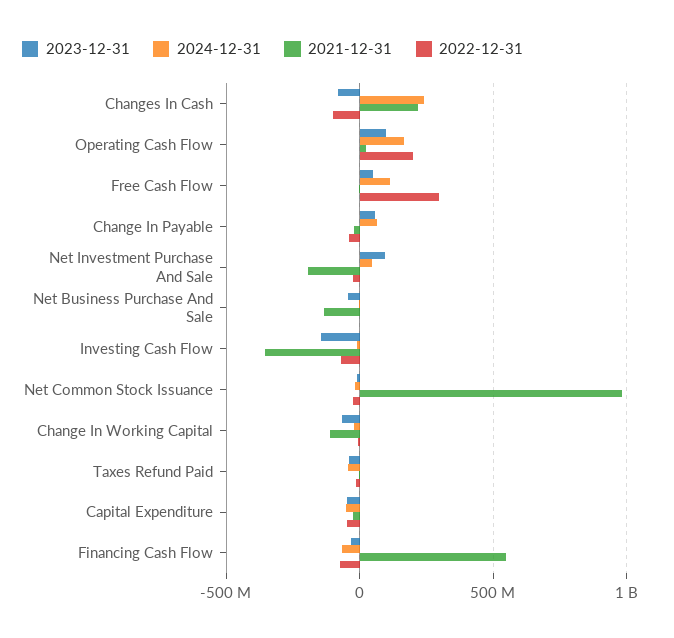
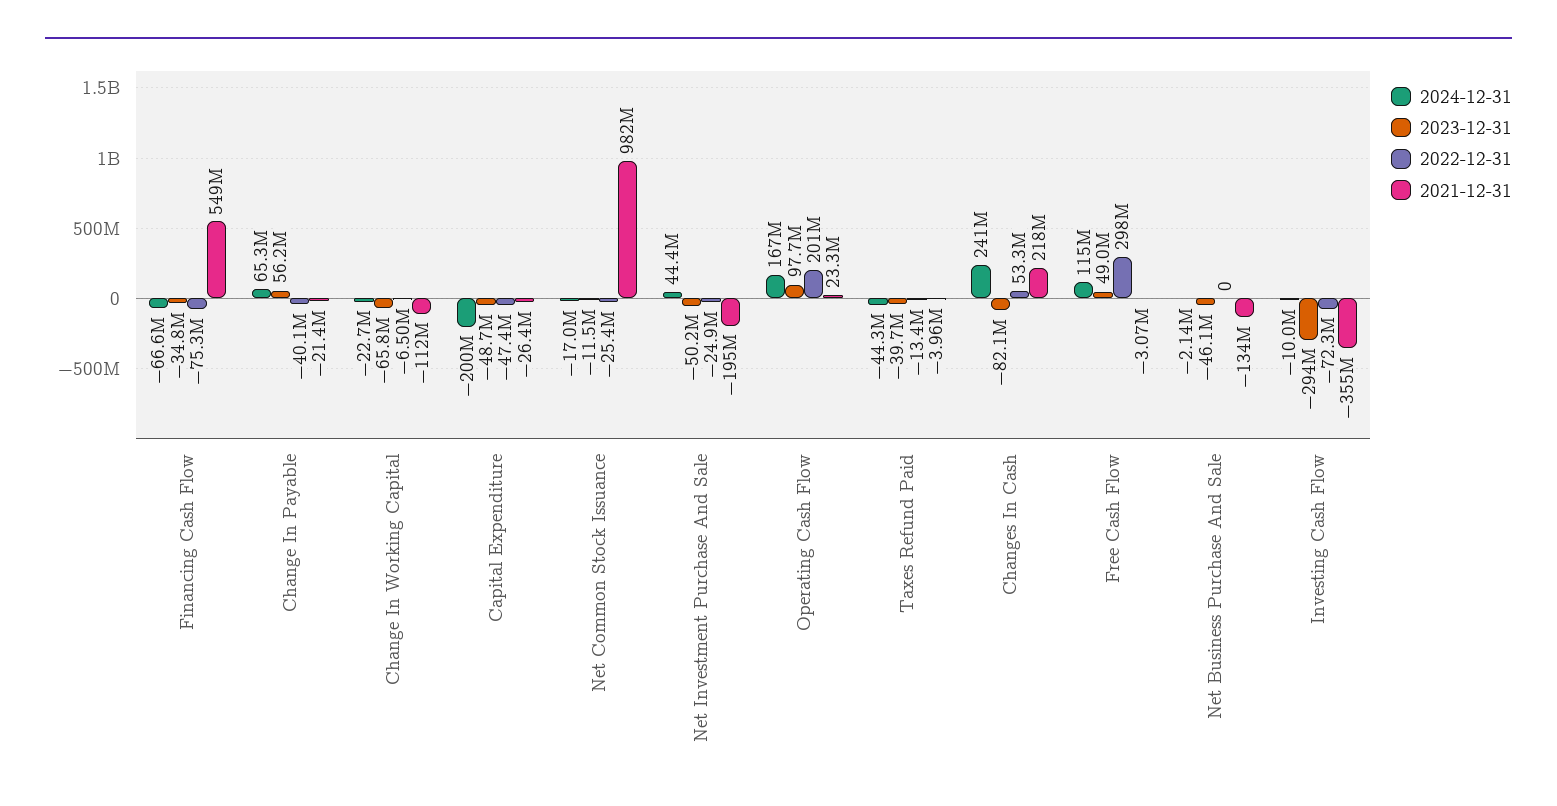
2022-12-31, Changes In Cash: -100000000 -> 53300000
2023-12-31, Net Investment Purchase And Sale: 100000000 -> -50200000
2023-12-31, Investing Cash Flow: -150000000 -> -294000000
2024-12-31, Capital Expenditure: -50000000 -> -200000000

